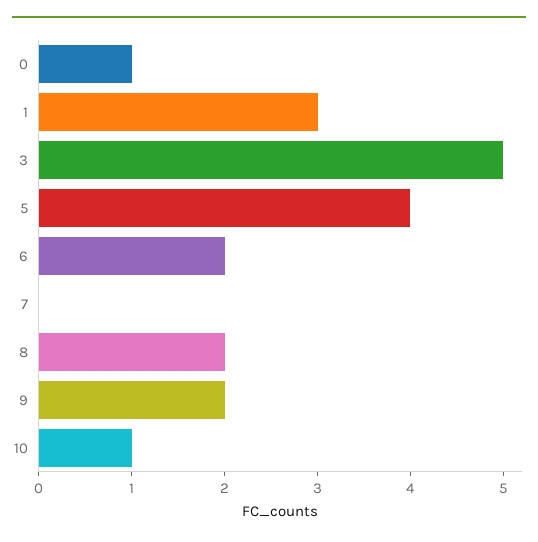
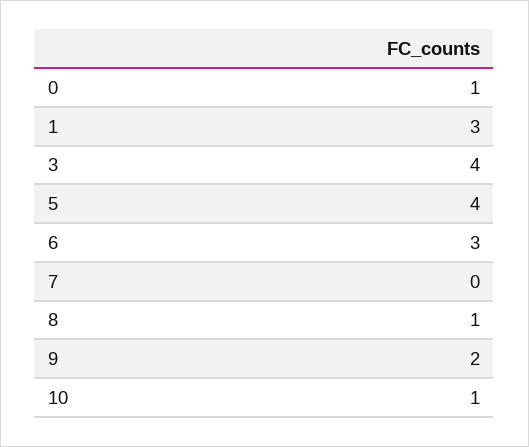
3: 5 -> 4
6: 2 -> 3
8: 2 -> 1

